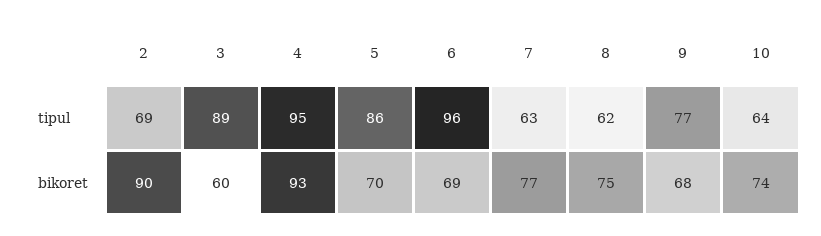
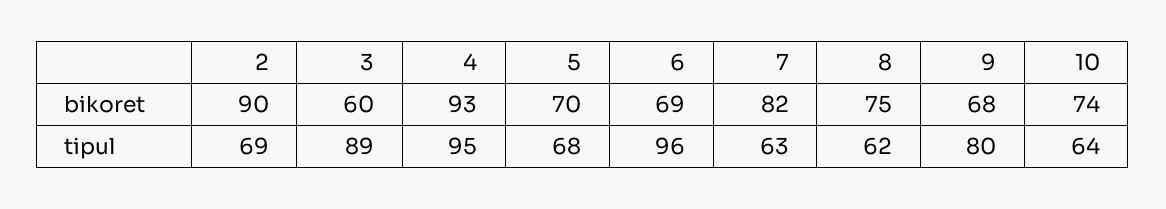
5, tipul: 86 -> 68
9, tipul: 77 -> 80
7, bikoret: 77 -> 82

